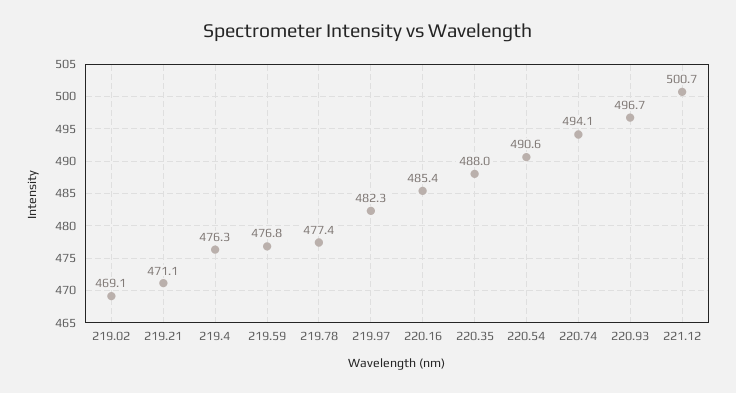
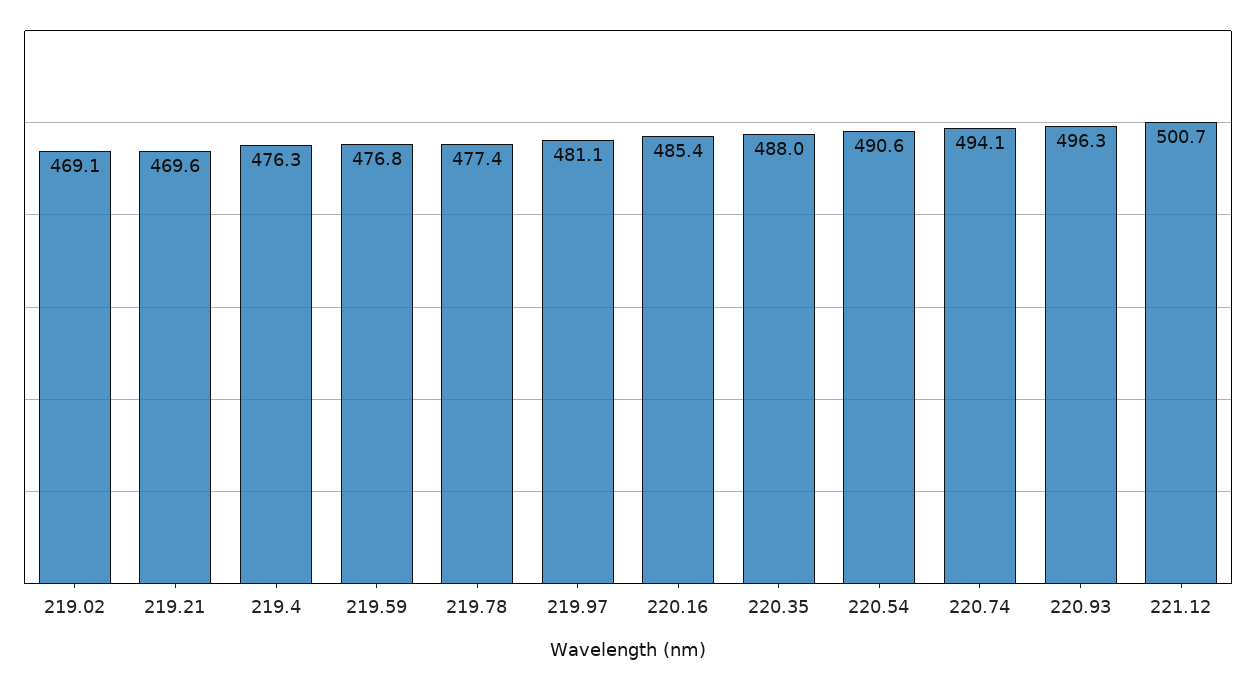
219.21: 471.1 -> 469.6
219.97: 482.3 -> 481.1
220.93: 496.7 -> 496.3

